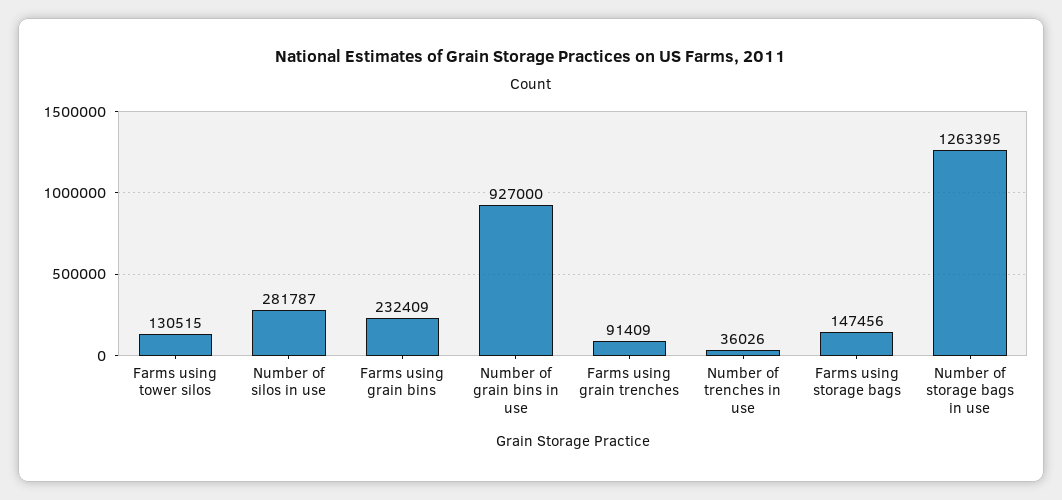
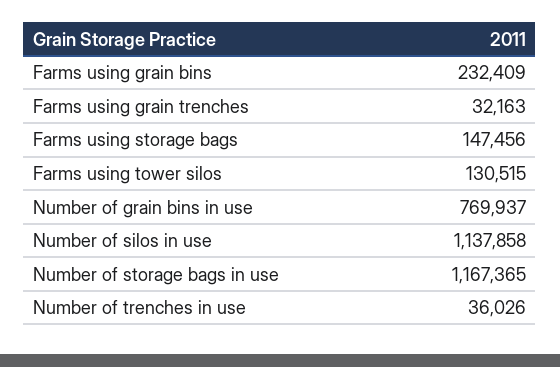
Number of silos in use: 281787 -> 1137858
Number of grain bins in use: 927000 -> 769937
Farms using grain trenches: 91409 -> 32163
Number of storage bags in use: 1263395 -> 1167365

